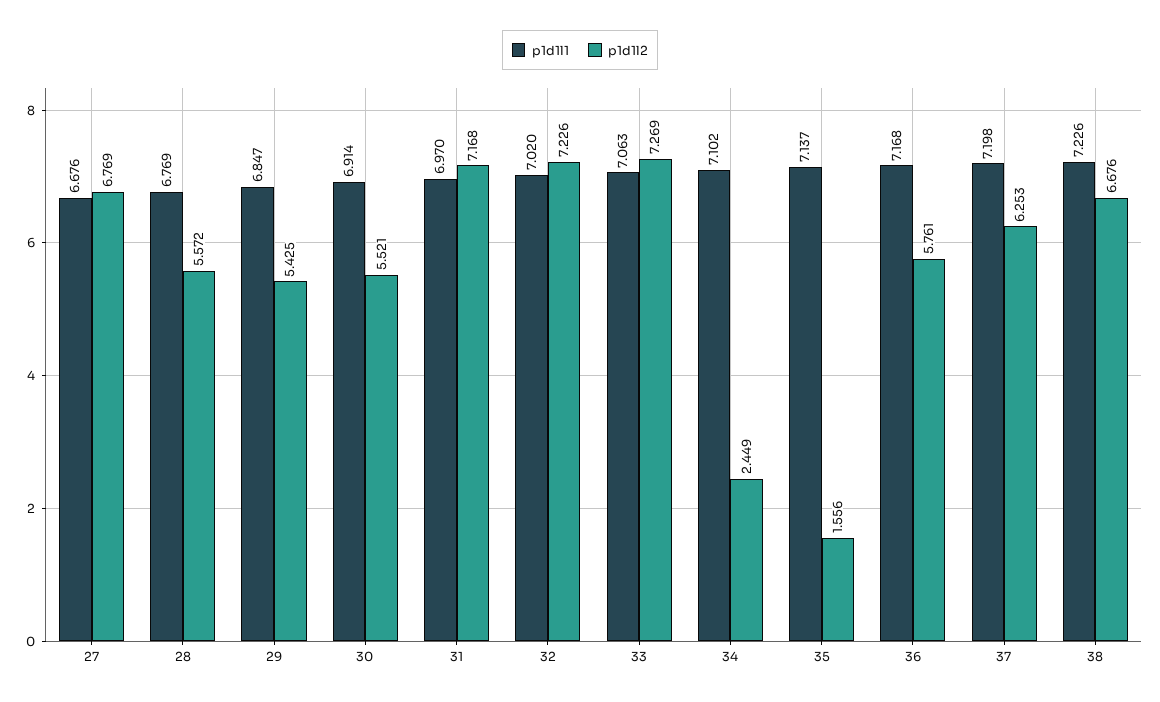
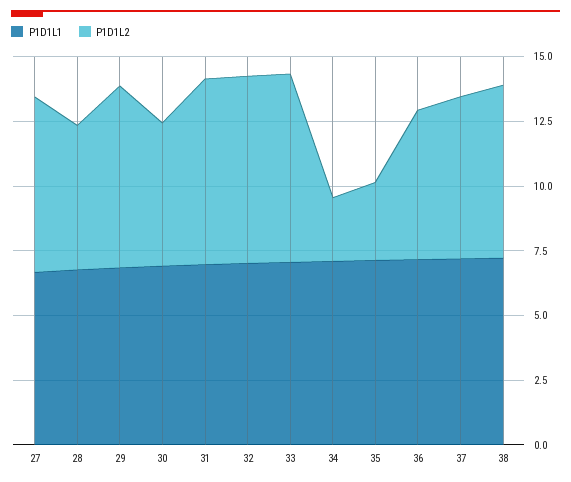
p1d1l2, 29: 5.425 -> 7
p1d1l2, 35: 1.556 -> 3

